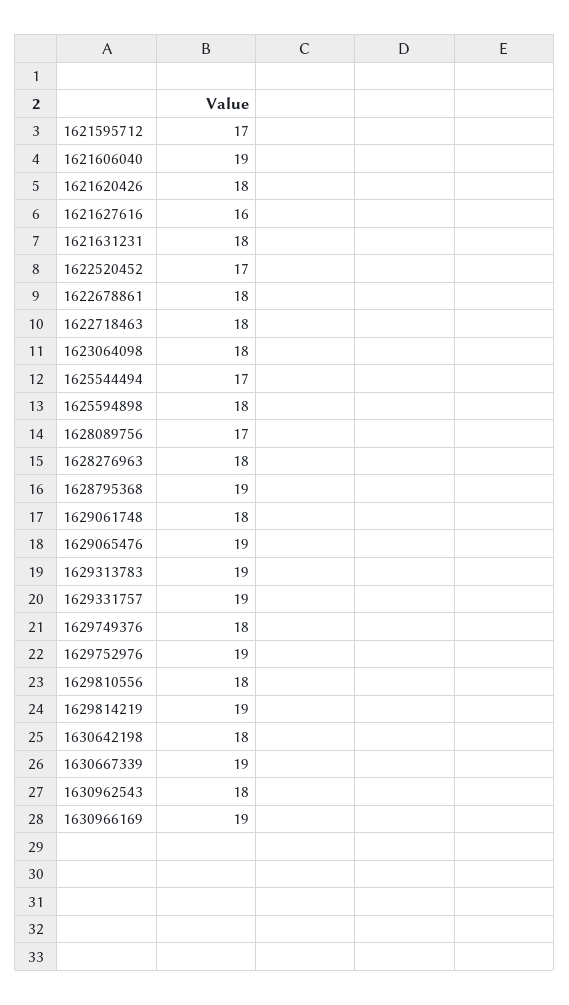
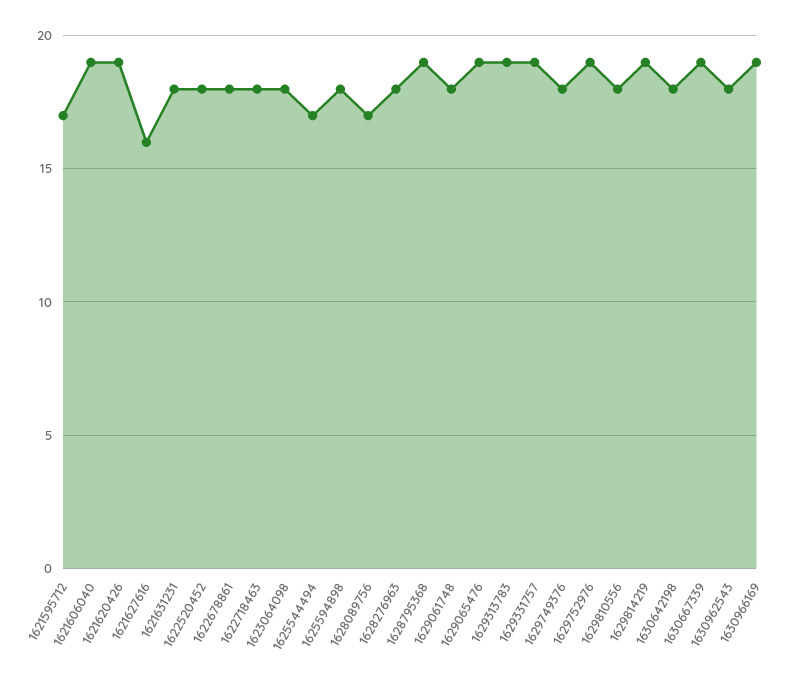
1621620426: 18 -> 19
1622520452: 17 -> 18

